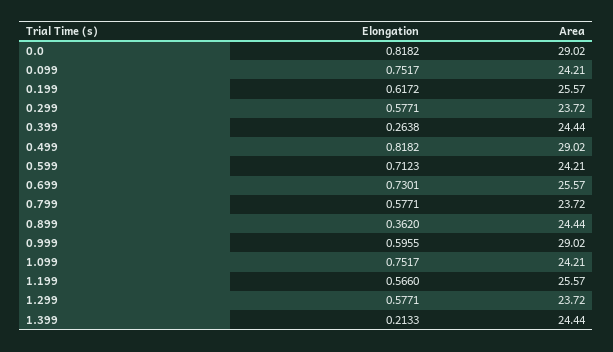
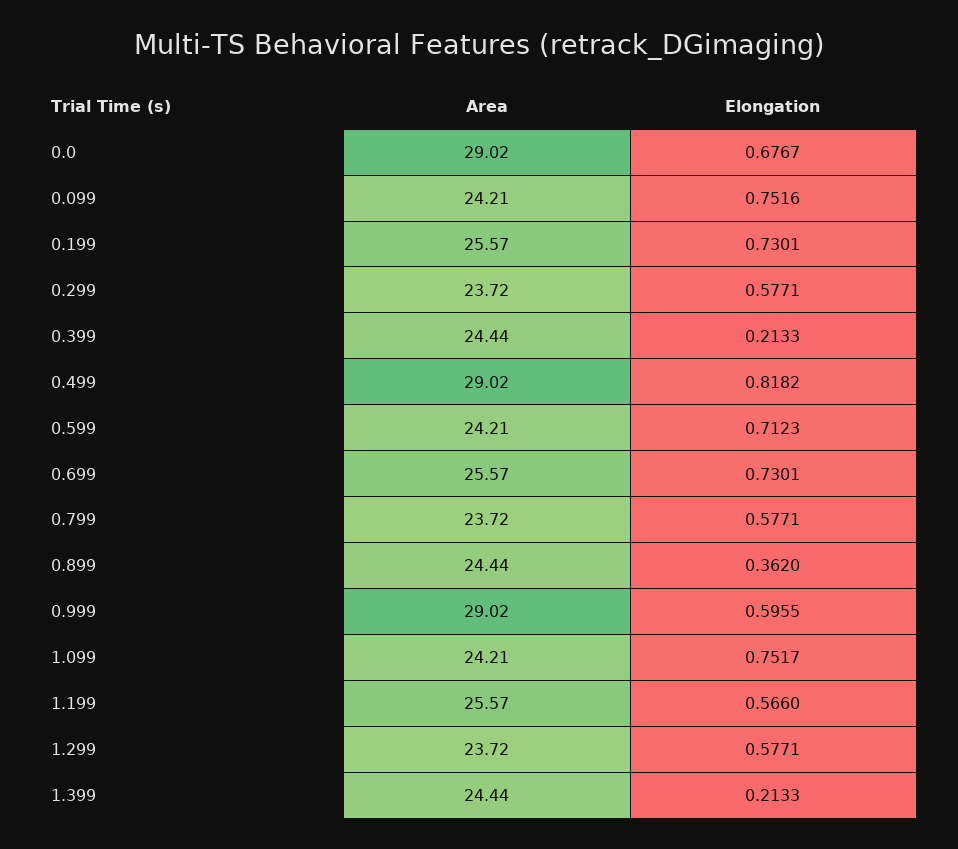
Elongation, 0.0: 0.8182 -> 0.6767
Elongation, 0.099: 0.7517 -> 0.7516
Elongation, 0.199: 0.6172 -> 0.7301
Elongation, 0.399: 0.2638 -> 0.2133

